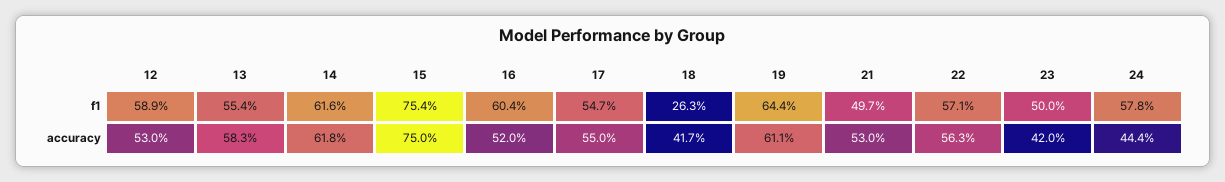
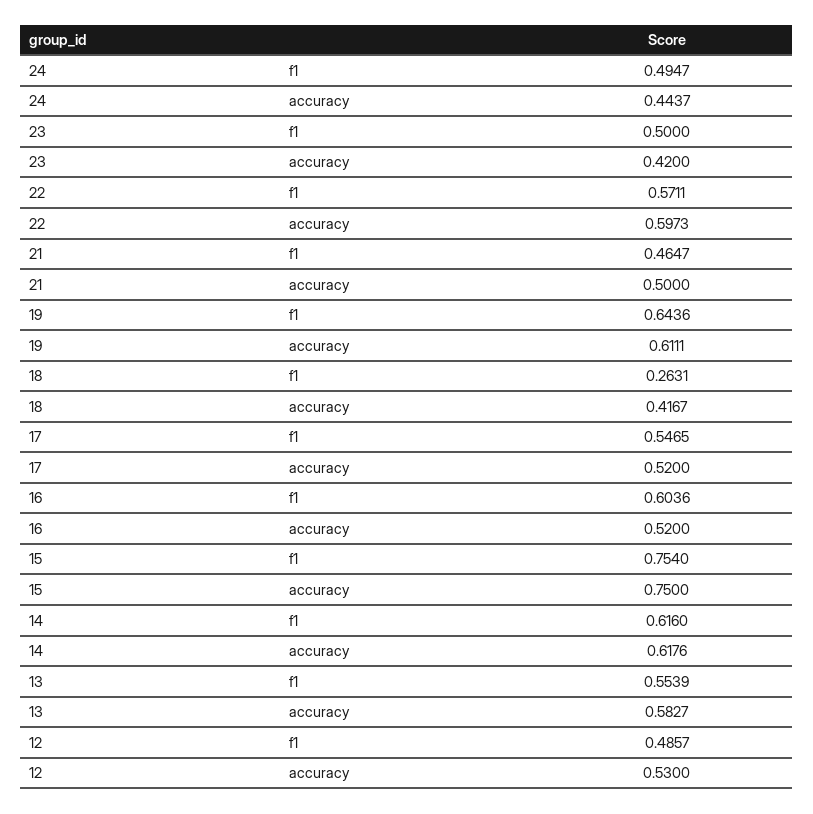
12, f1: 0.589 -> 0.4857
21, f1: 0.497 -> 0.4647
24, f1: 0.578 -> 0.4947
17, accuracy: 0.55 -> 0.52
21, accuracy: 0.53 -> 0.5
22, accuracy: 0.563 -> 0.5973

